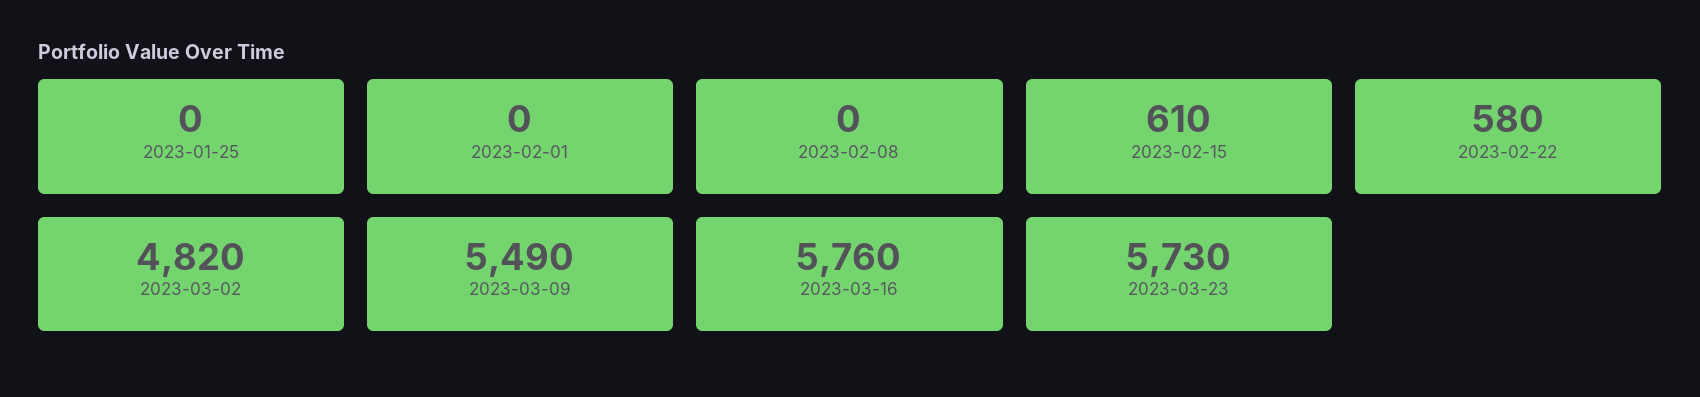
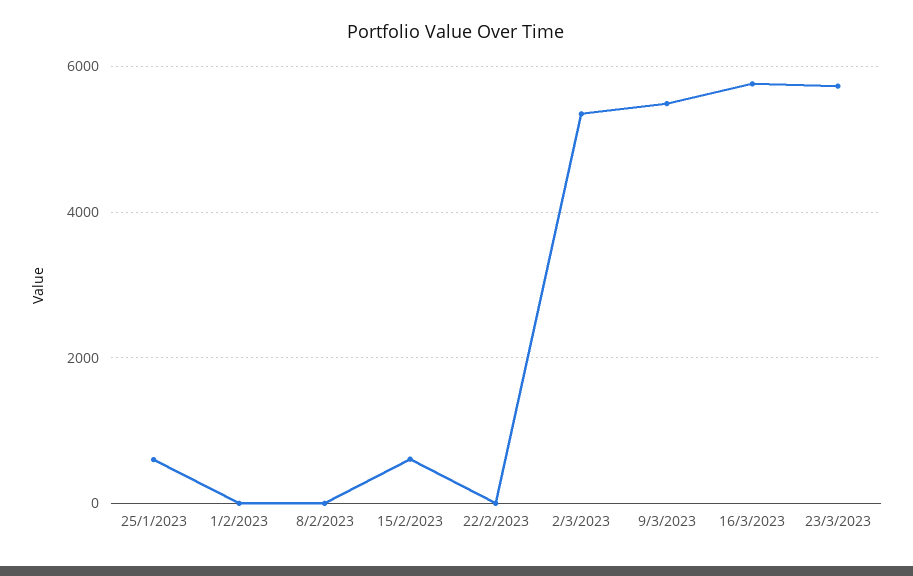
2023-01-25: 0 -> 600
2023-02-22: 580 -> 0
2023-03-02: 4820 -> 5400

